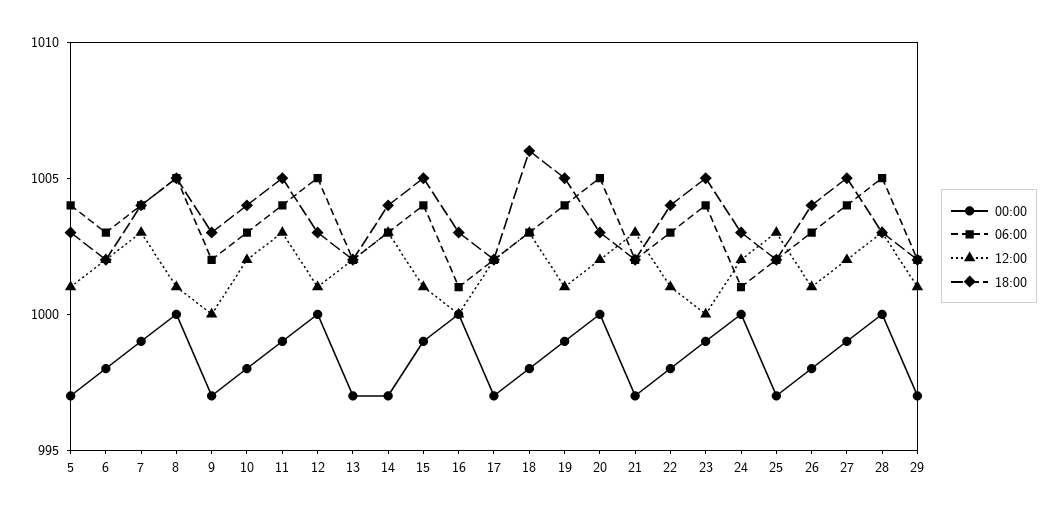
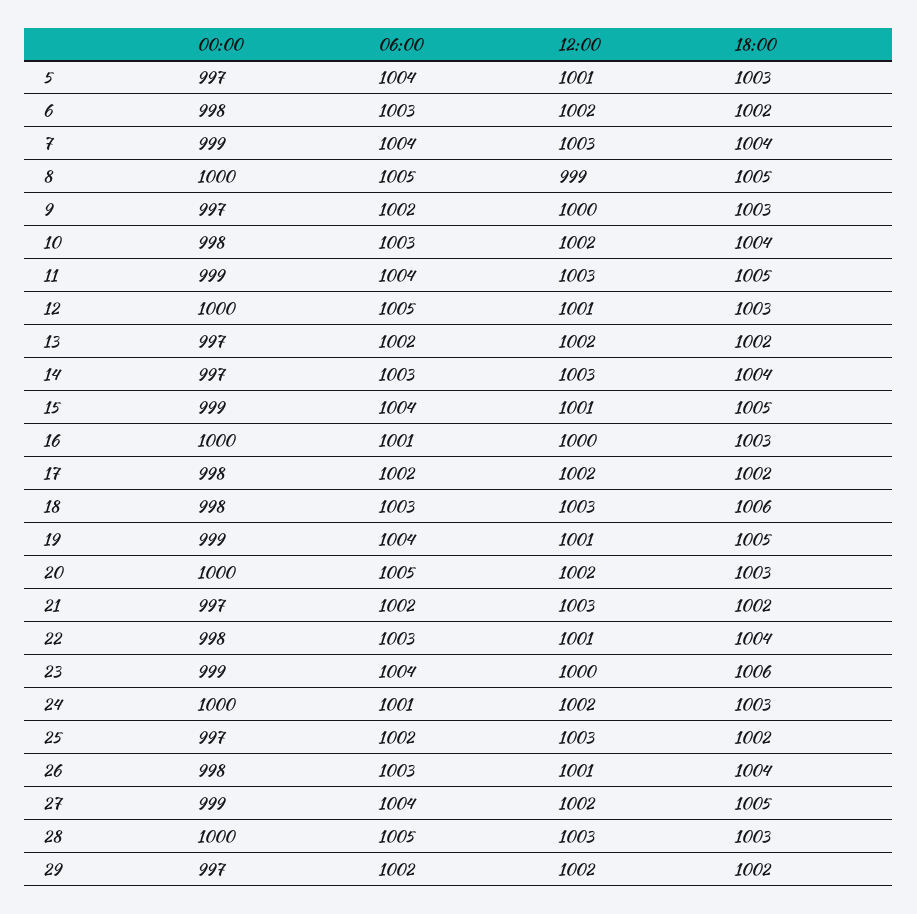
12:00, 8: 1001 -> 999
00:00, 17: 997 -> 998
18:00, 23: 1005 -> 1006
12:00, 29: 1001 -> 1002

